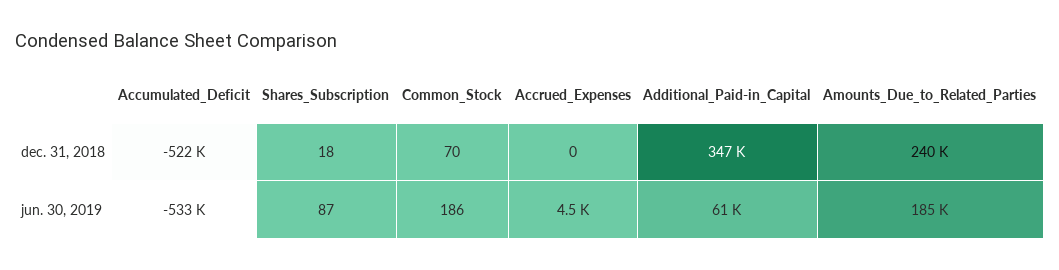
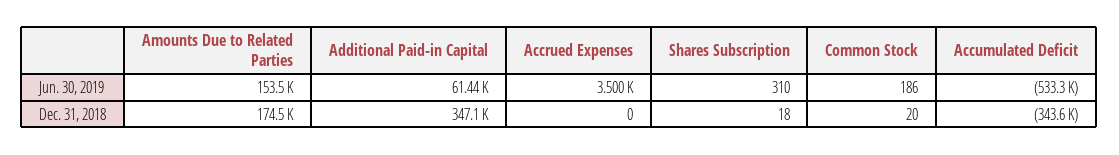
Accumulated_Deficit, dec. 31, 2018: -522000 -> -343600
Common_Stock, dec. 31, 2018: 70 -> 20
Amounts_Due_to_Related_Parties, dec. 31, 2018: 240000 -> 174500
Shares_Subscription, jun. 30, 2019: 87 -> 310
Accrued_Expenses, jun. 30, 2019: 4500 -> 3500
Amounts_Due_to_Related_Parties, jun. 30, 2019: 185000 -> 153500

